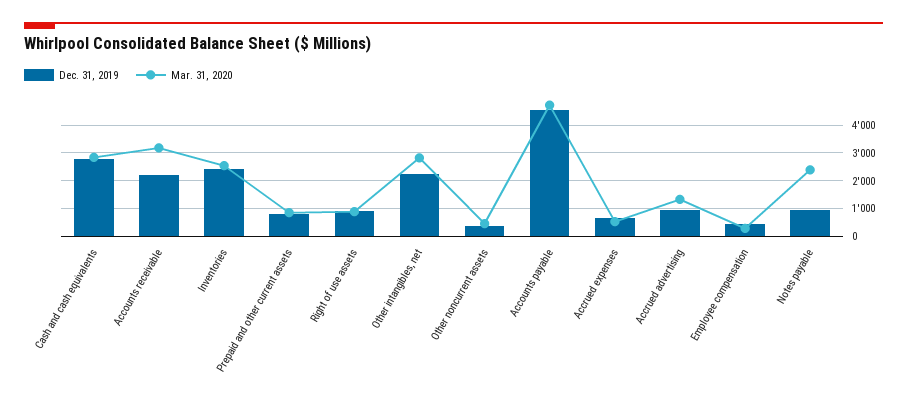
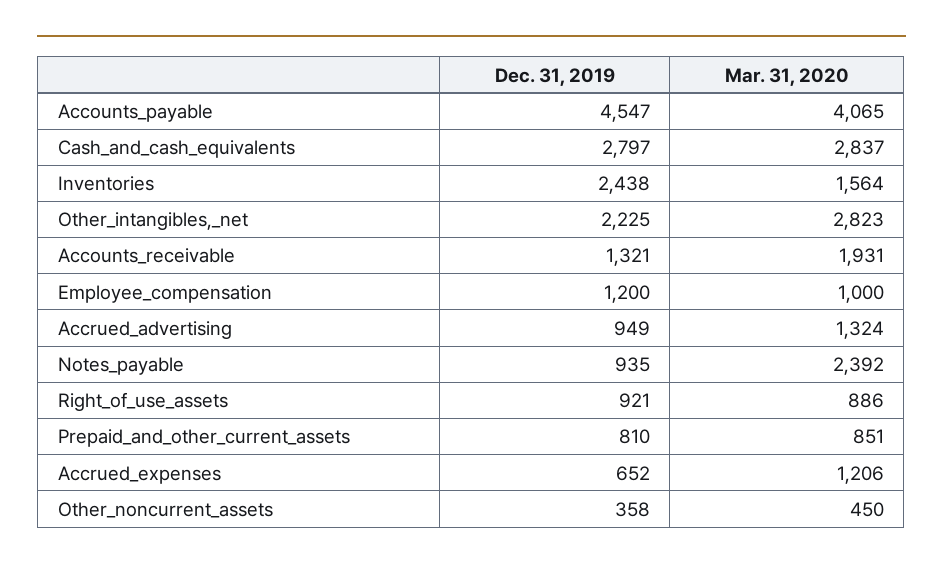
Dec. 31, 2019, Accounts receivable: 2250 -> 1321
Mar. 31, 2020, Accounts receivable: 3250 -> 1931
Mar. 31, 2020, Inventories: 2500 -> 1564
Mar. 31, 2020, Accounts payable: 4750 -> 4065
Mar. 31, 2020, Accrued expenses: 500 -> 1206
Dec. 31, 2019, Employee compensation: 500 -> 1200
Mar. 31, 2020, Employee compensation: 250 -> 1000

